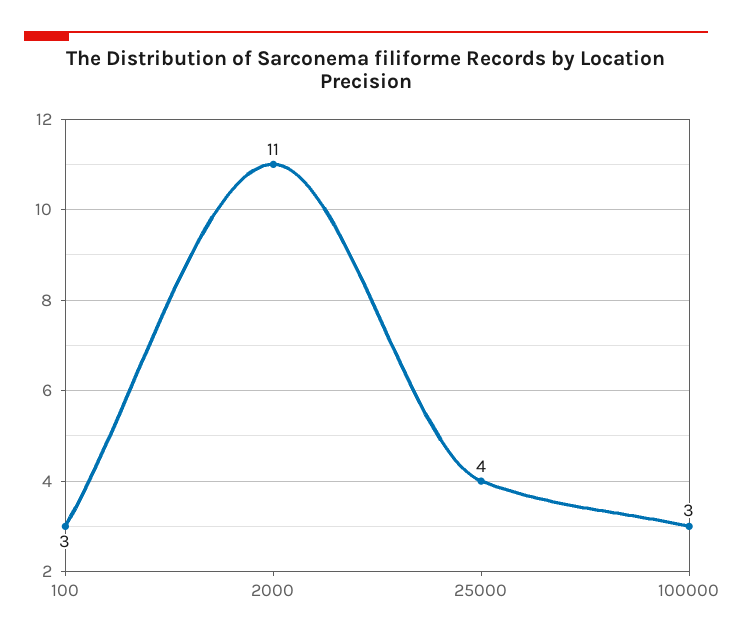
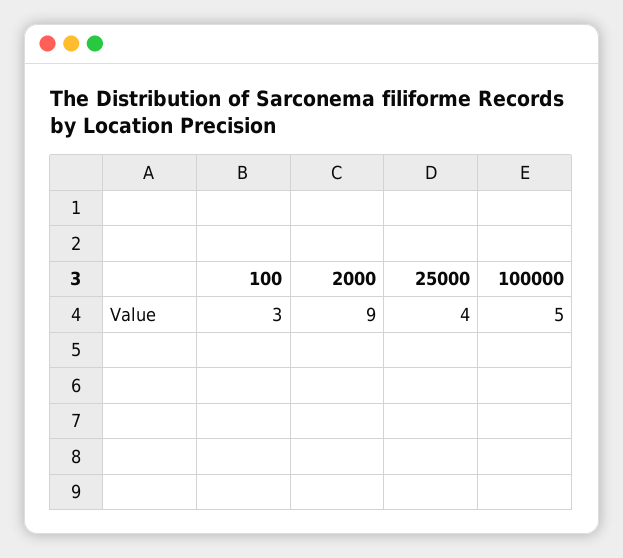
2000: 11 -> 9
100000: 3 -> 5

